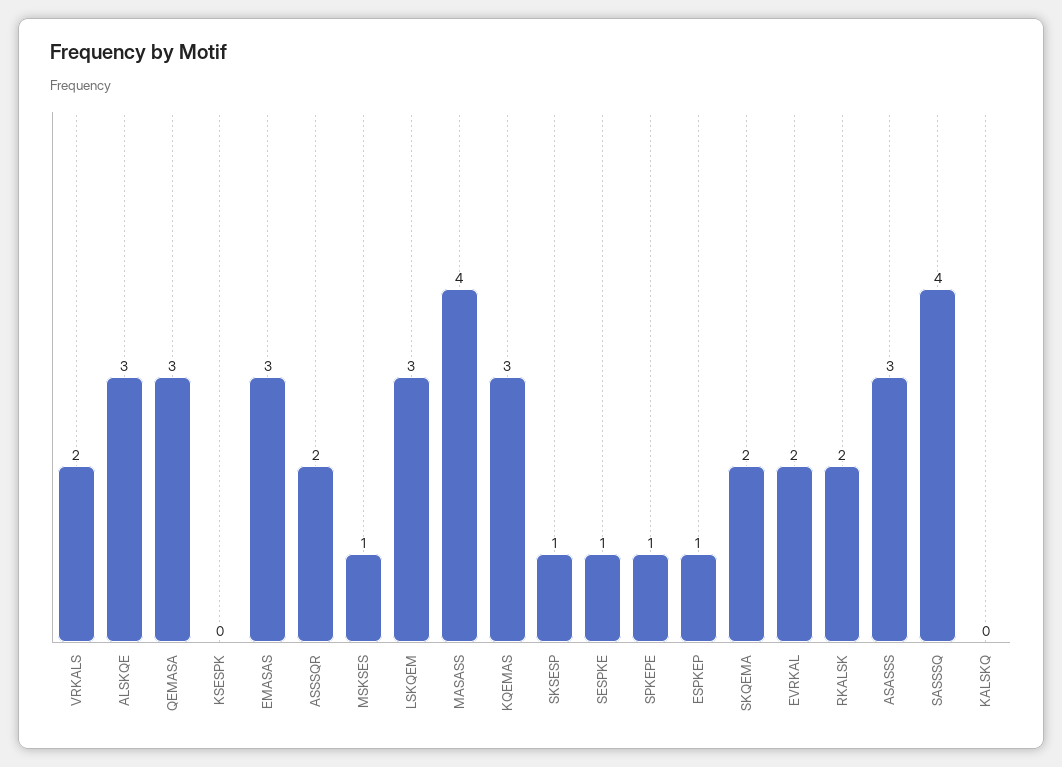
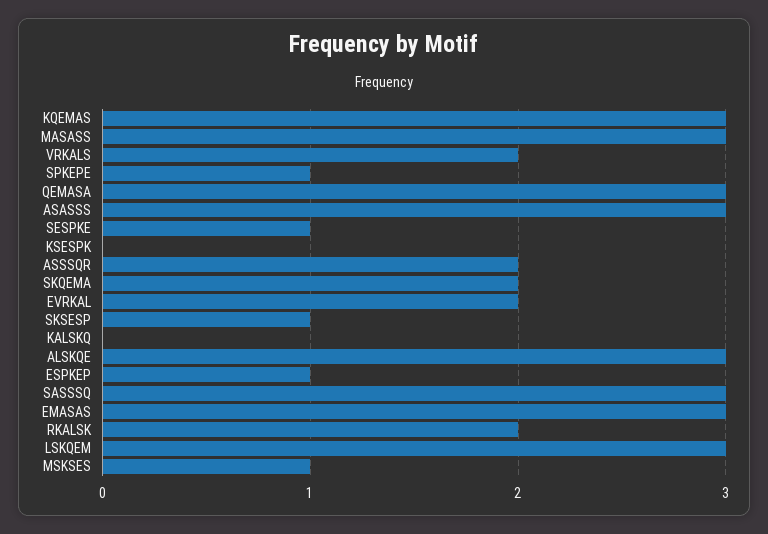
MASASS: 4 -> 3
SASSSQ: 4 -> 3

